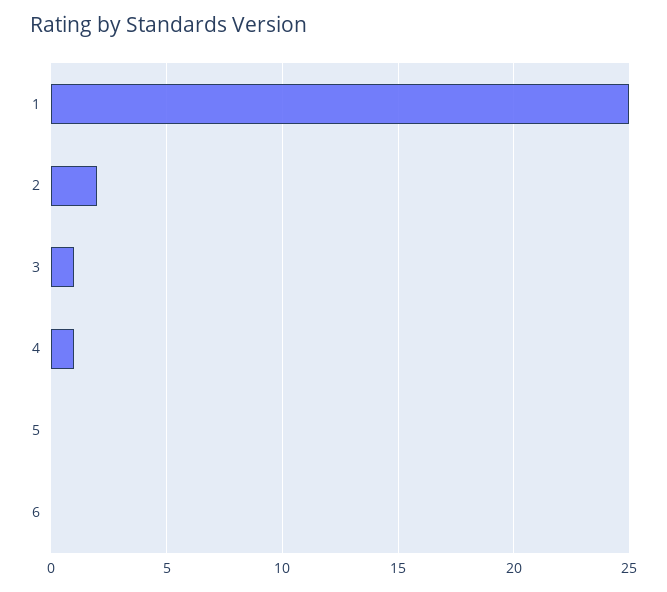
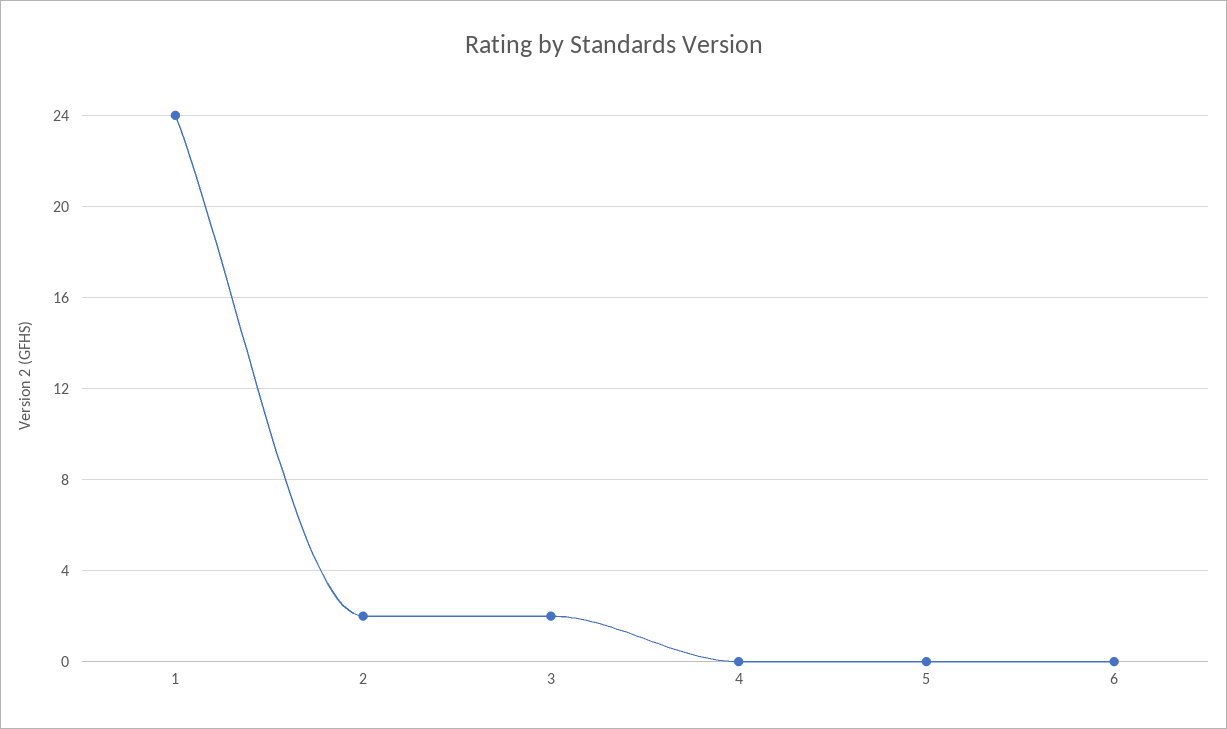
1: 25 -> 24
3: 1 -> 2
4: 1 -> 0

